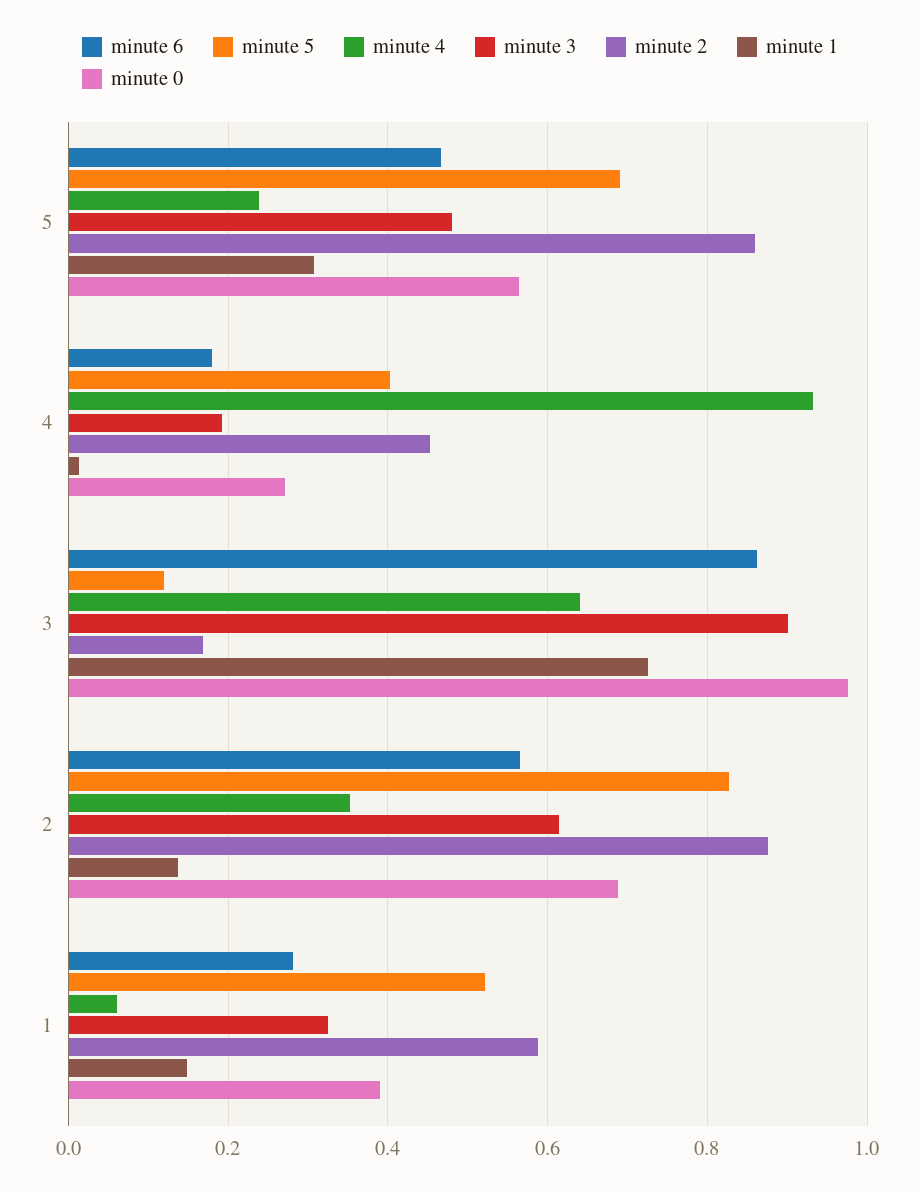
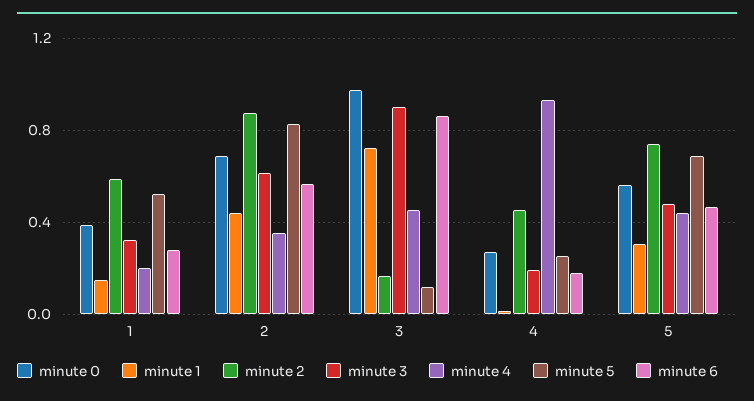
minute 4, 5: 0.24 -> 0.45
minute 2, 5: 0.86 -> 0.75
minute 5, 4: 0.4 -> 0.25
minute 4, 3: 0.64 -> 0.45
minute 1, 2: 0.14 -> 0.45
minute 4, 1: 0.06 -> 0.2

